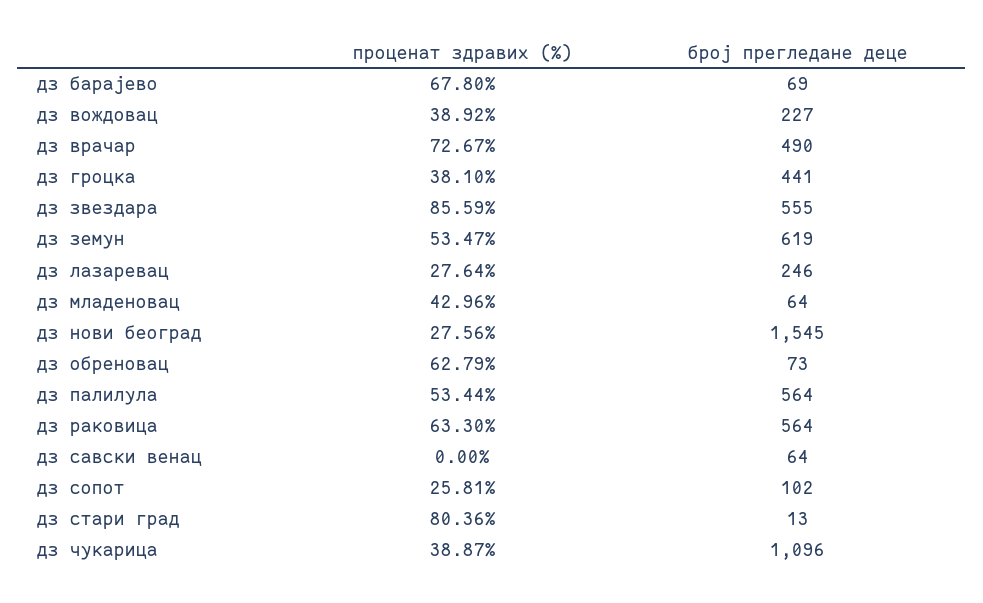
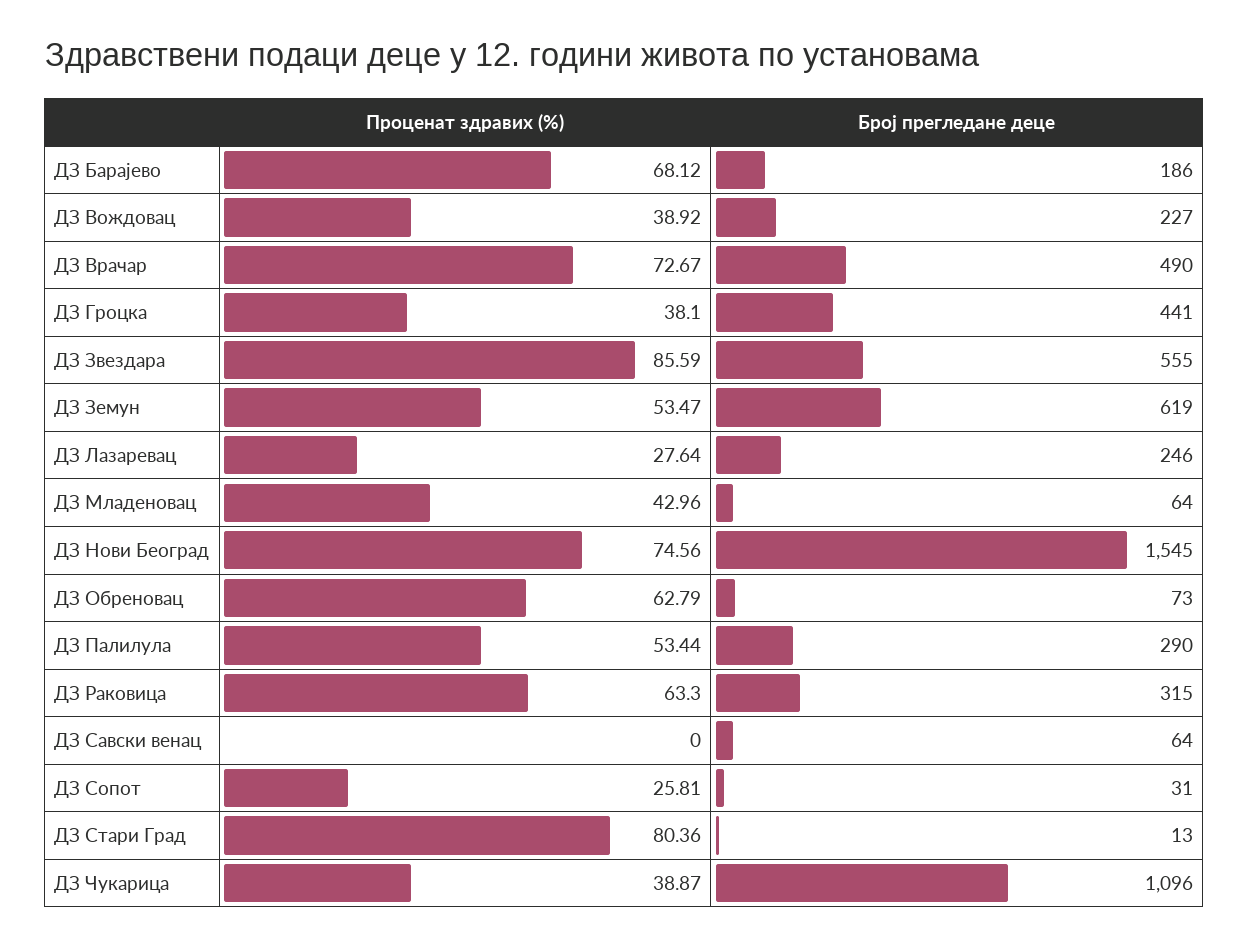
проценат здравих (%), дз барајево: 67.8 -> 68.12
број прегледане деце, дз барајево: 69 -> 186
проценат здравих (%), дз нови београд: 27.56 -> 74.56
број прегледане деце, дз палилула: 564 -> 290
број прегледане деце, дз раковица: 564 -> 315
број прегледане деце, дз сопот: 102 -> 31

